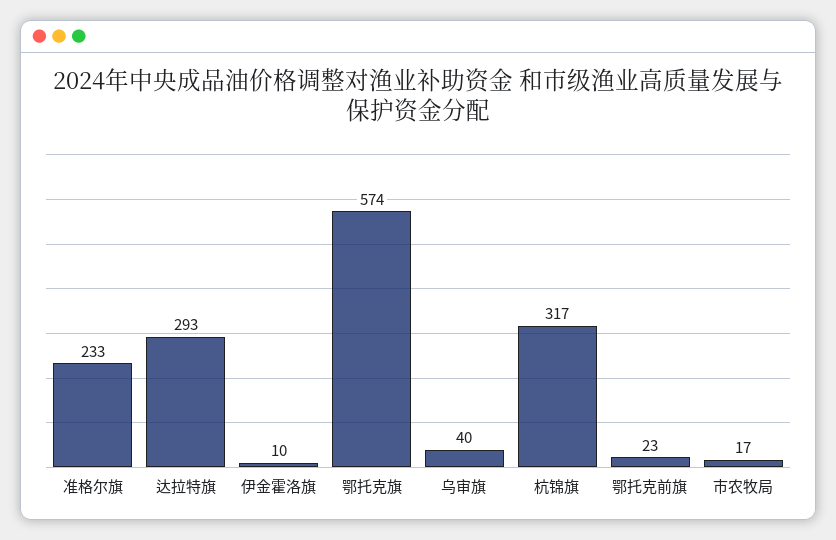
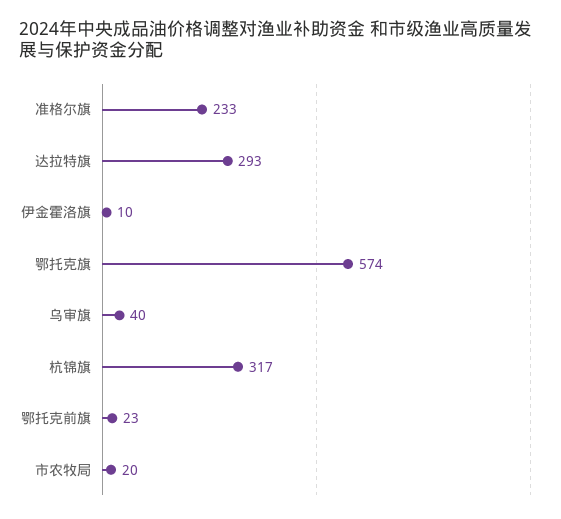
市农牧局: 17 -> 20

